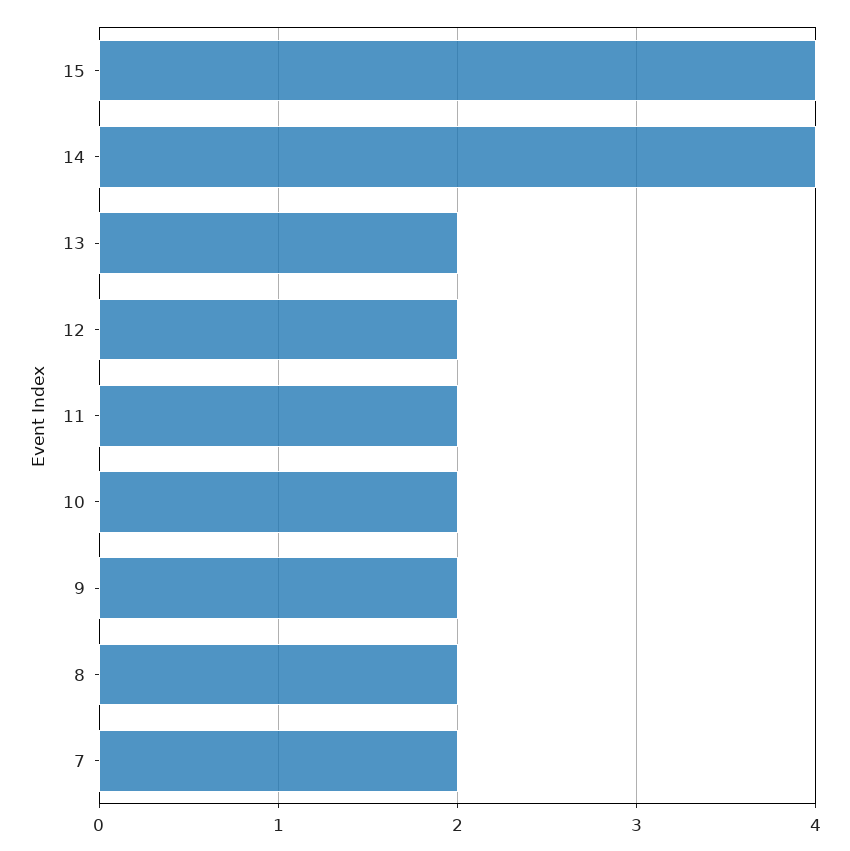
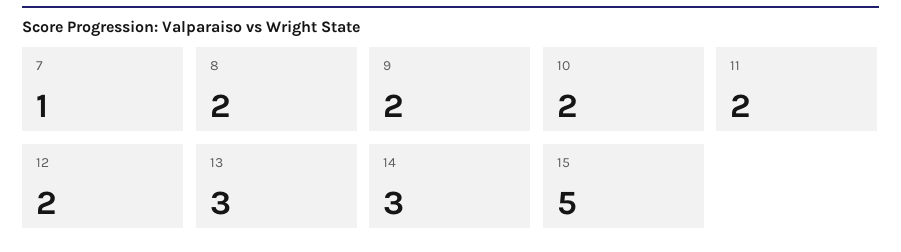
15: 4 -> 5
14: 4 -> 3
13: 2 -> 3
7: 2 -> 1

